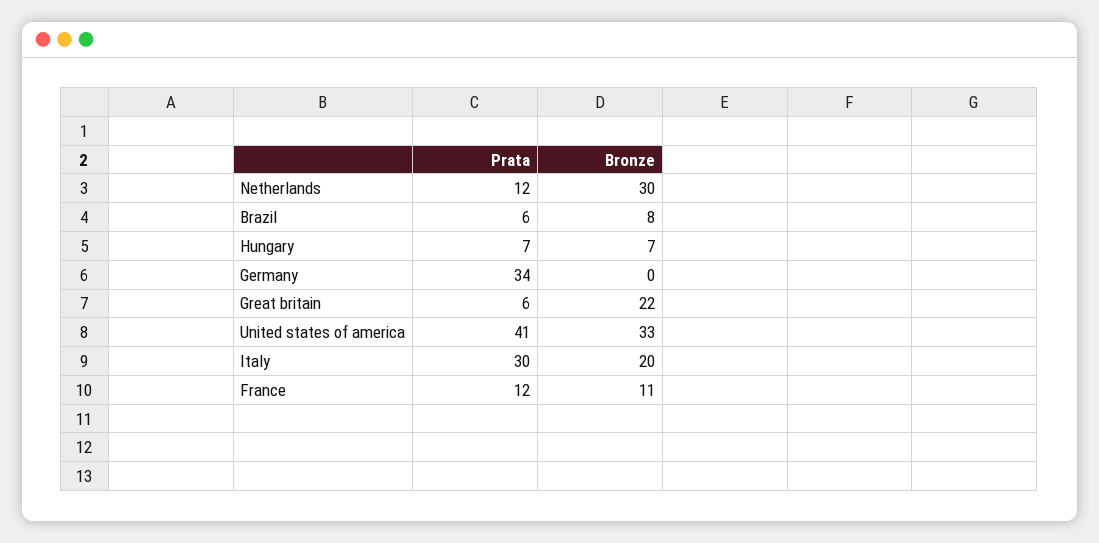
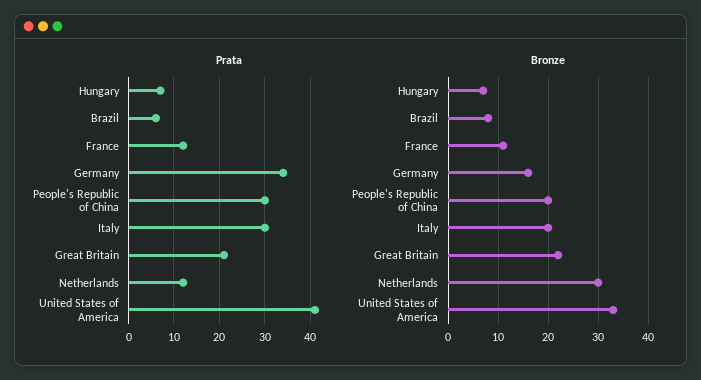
Bronze, Germany: 0 -> 15
Prata, Great britain: 6 -> 20
Prata, People's Republic of China: none -> 30
Bronze, People's Republic of China: none -> 20

